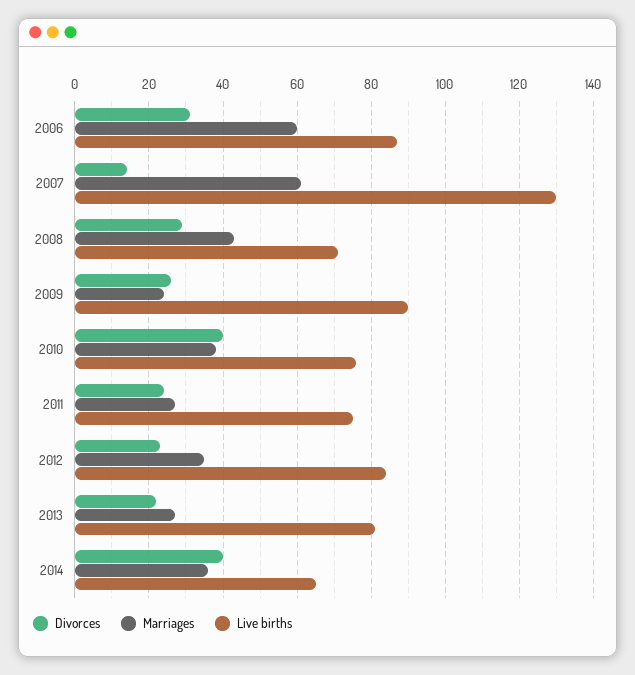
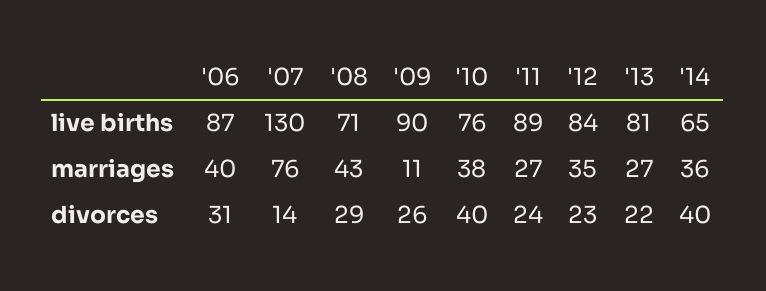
Marriages, 2006: 60 -> 40
Marriages, 2007: 60 -> 76
Marriages, 2009: 25 -> 11
Live births, 2011: 75 -> 89

